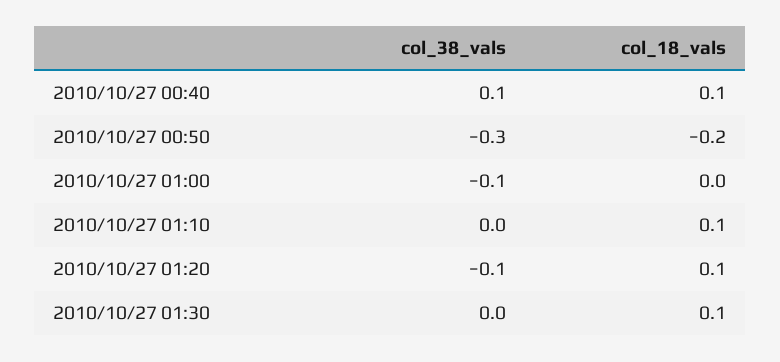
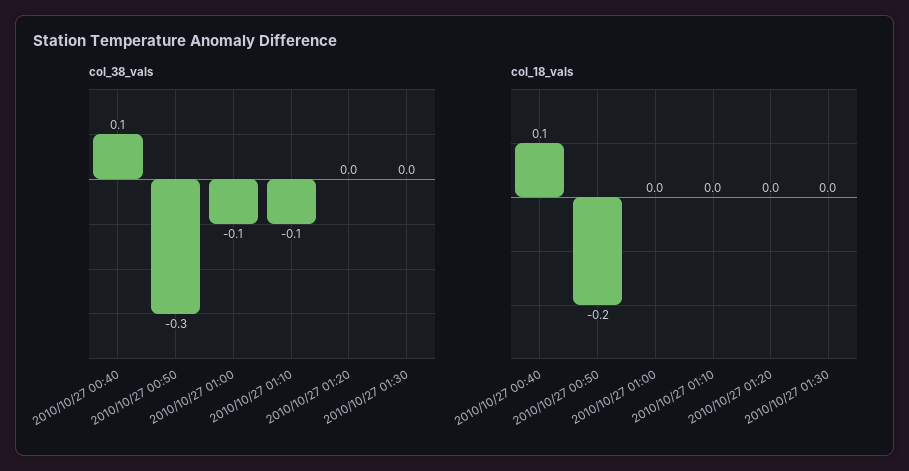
col_38_vals, 2010/10/27 01:10: 0 -> -0.1
col_18_vals, 2010/10/27 01:10: 0.1 -> 0
col_38_vals, 2010/10/27 01:20: -0.1 -> 0
col_18_vals, 2010/10/27 01:20: 0.1 -> 0
col_18_vals, 2010/10/27 01:30: 0.1 -> 0

